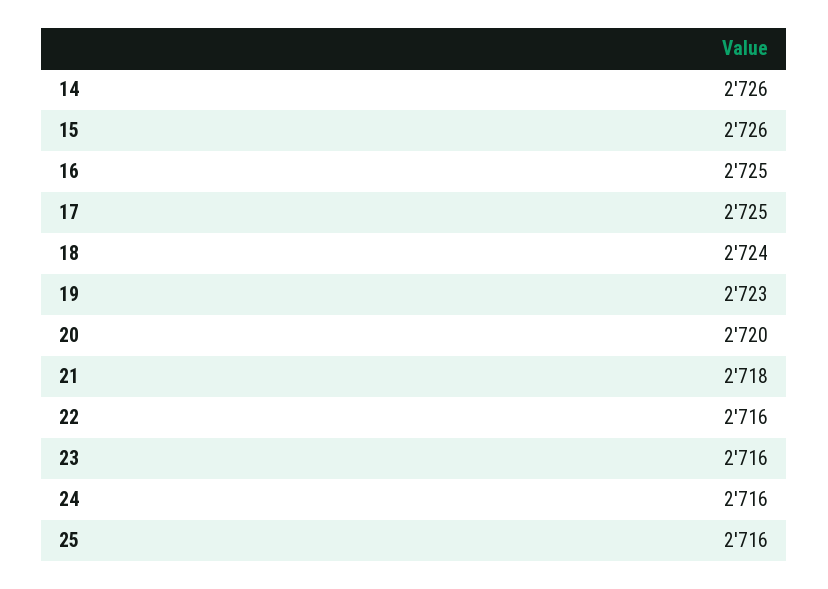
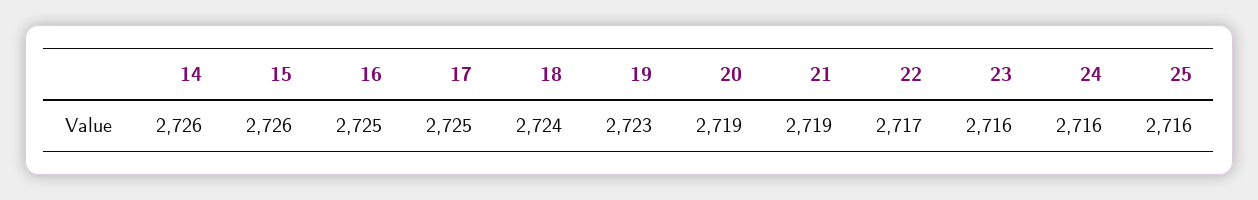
20: 2720 -> 2719
21: 2718 -> 2719
22: 2716 -> 2717

